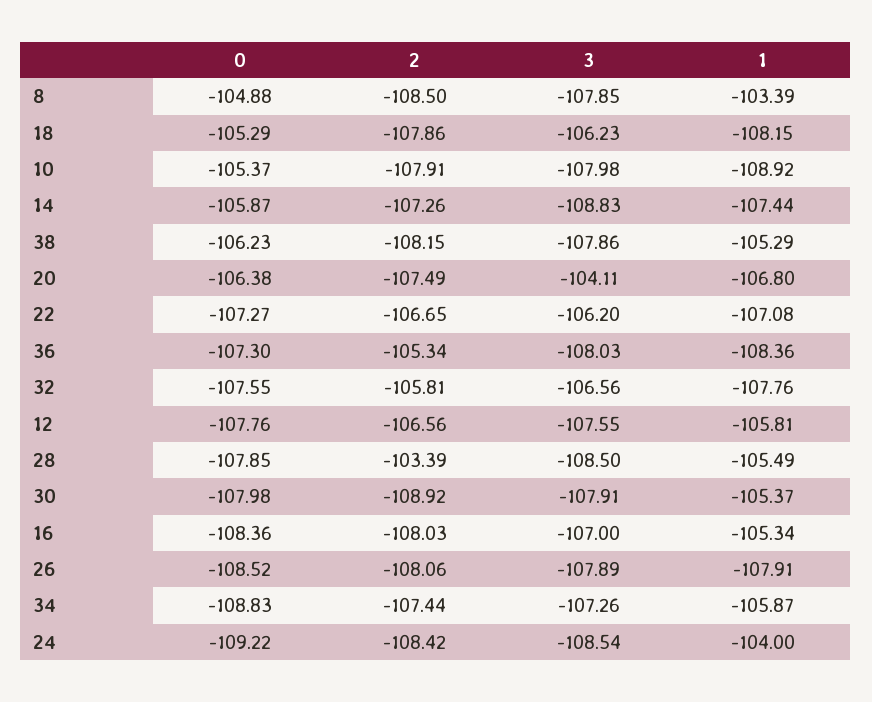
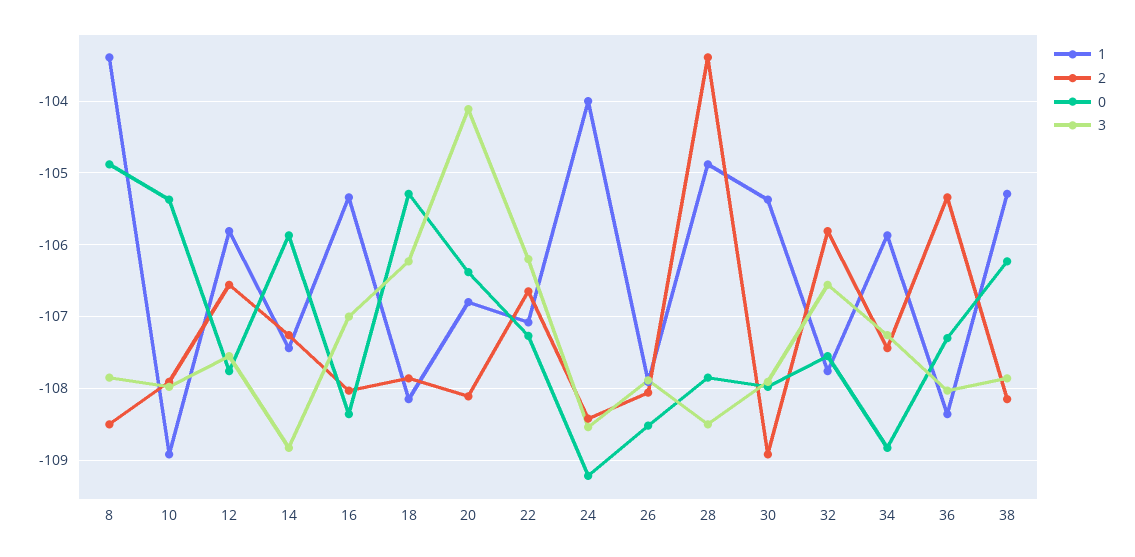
2, 20: -107.49 -> -108.1
1, 28: -105.49 -> -104.9

